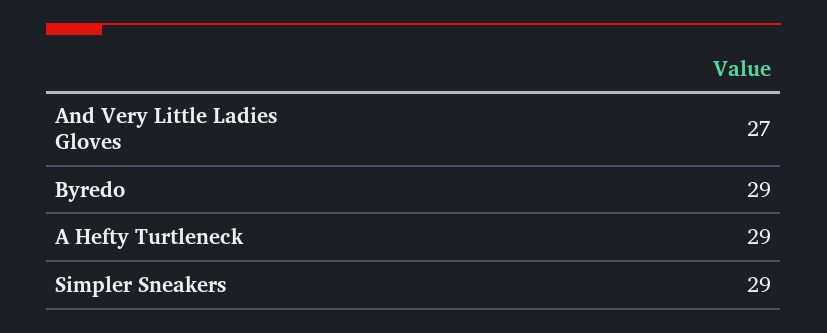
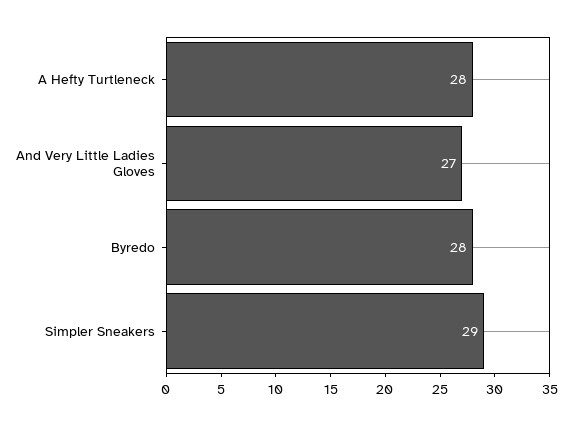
Byredo: 29 -> 28
A Hefty Turtleneck: 29 -> 28

